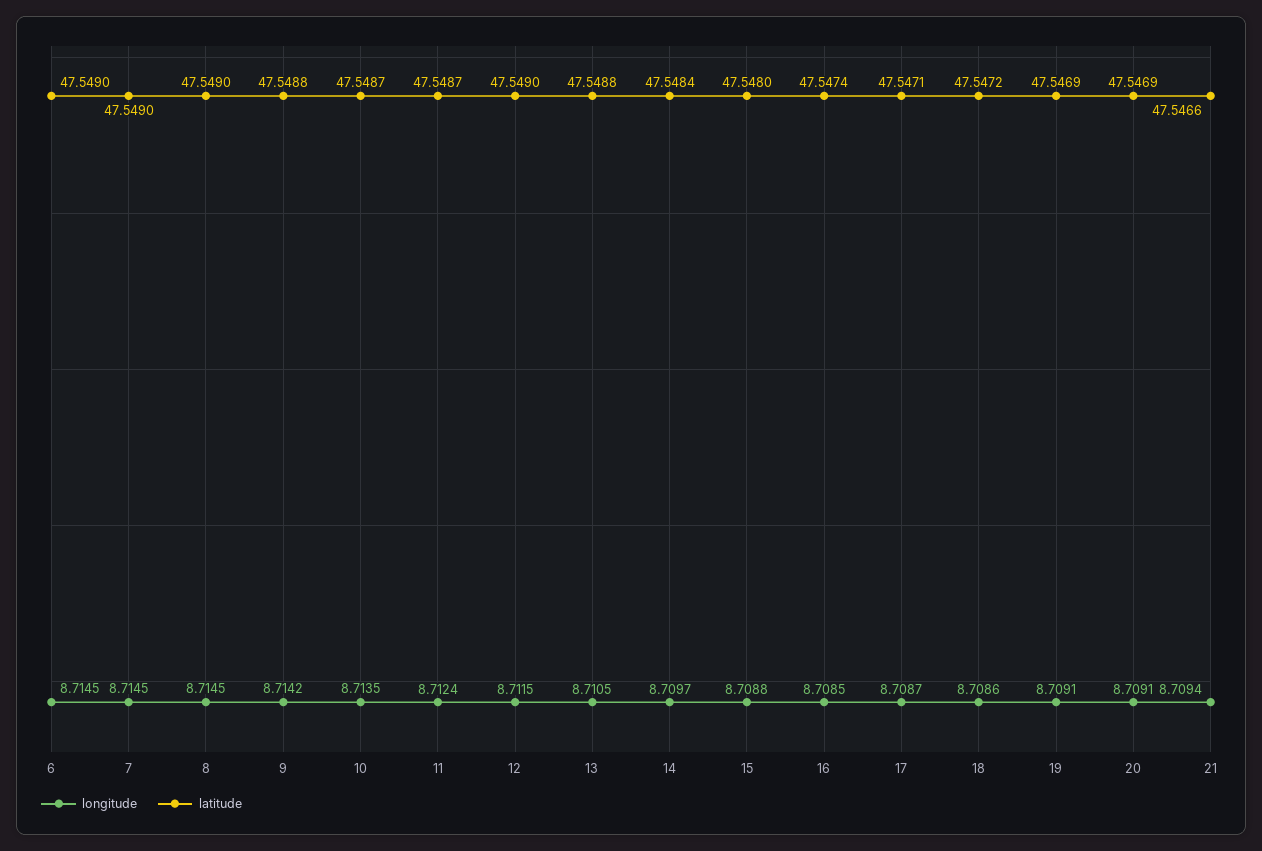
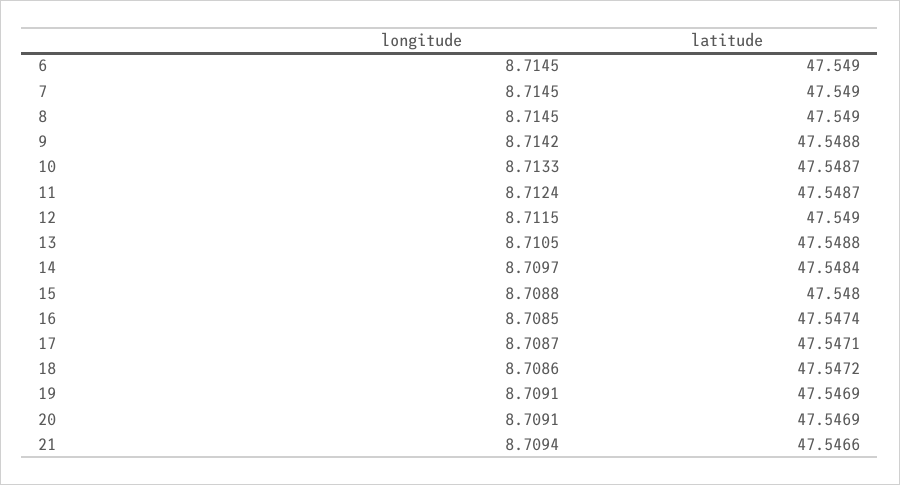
longitude, 10: 8.7135 -> 8.7133

